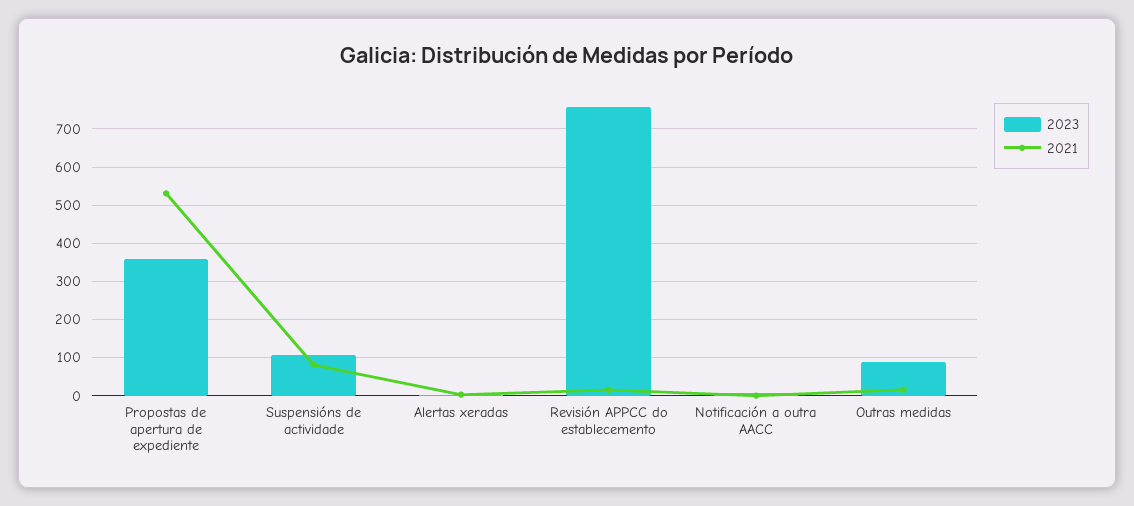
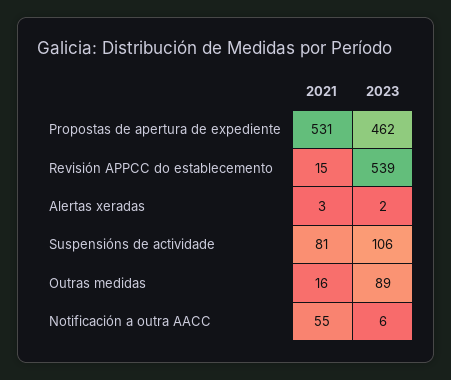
2023, Propostas de apertura de expediente: 360 -> 462
2023, Revisión APPCC do establecemento: 760 -> 539
2021, Notificación a outra AACC: 0 -> 55

